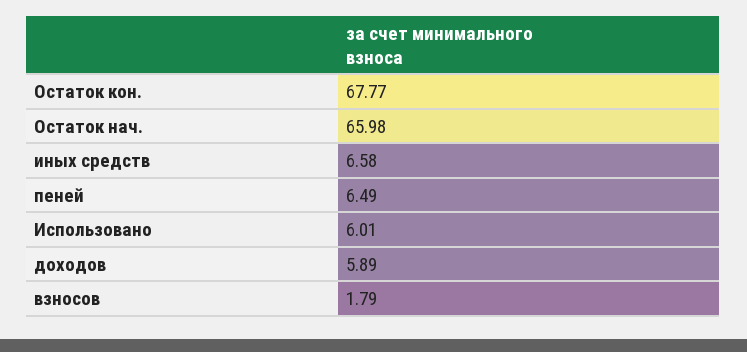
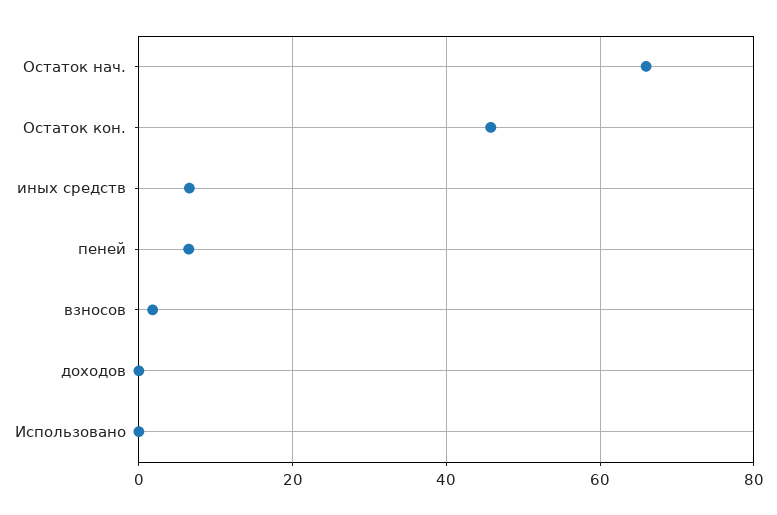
Остаток кон.: 67.77 -> 46
Использовано: 6.01 -> 0
доходов: 5.89 -> 0

